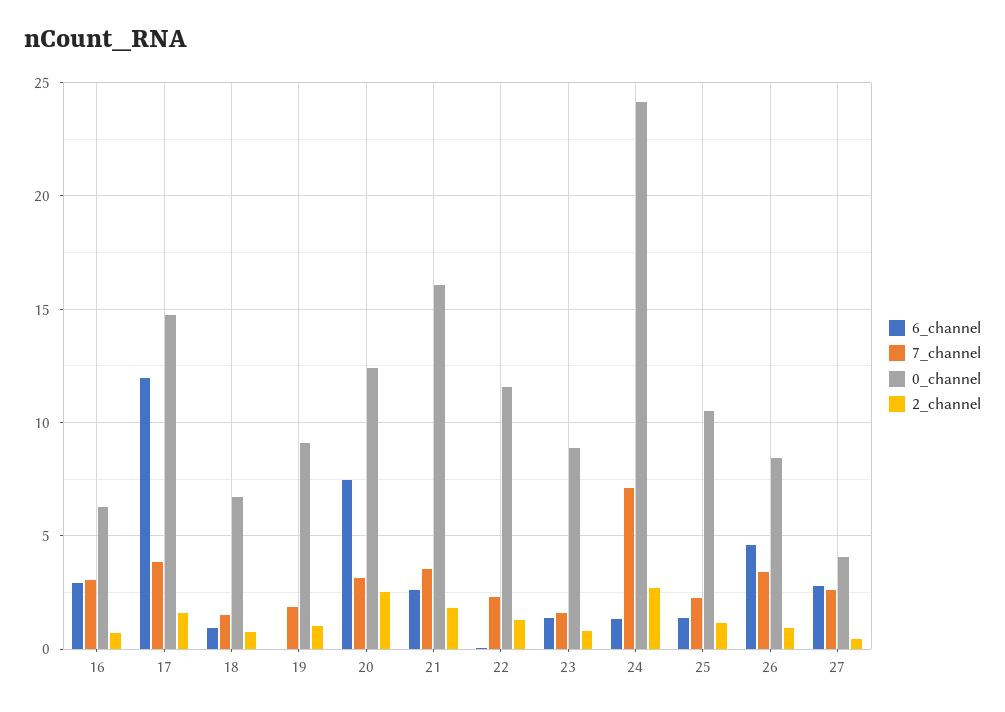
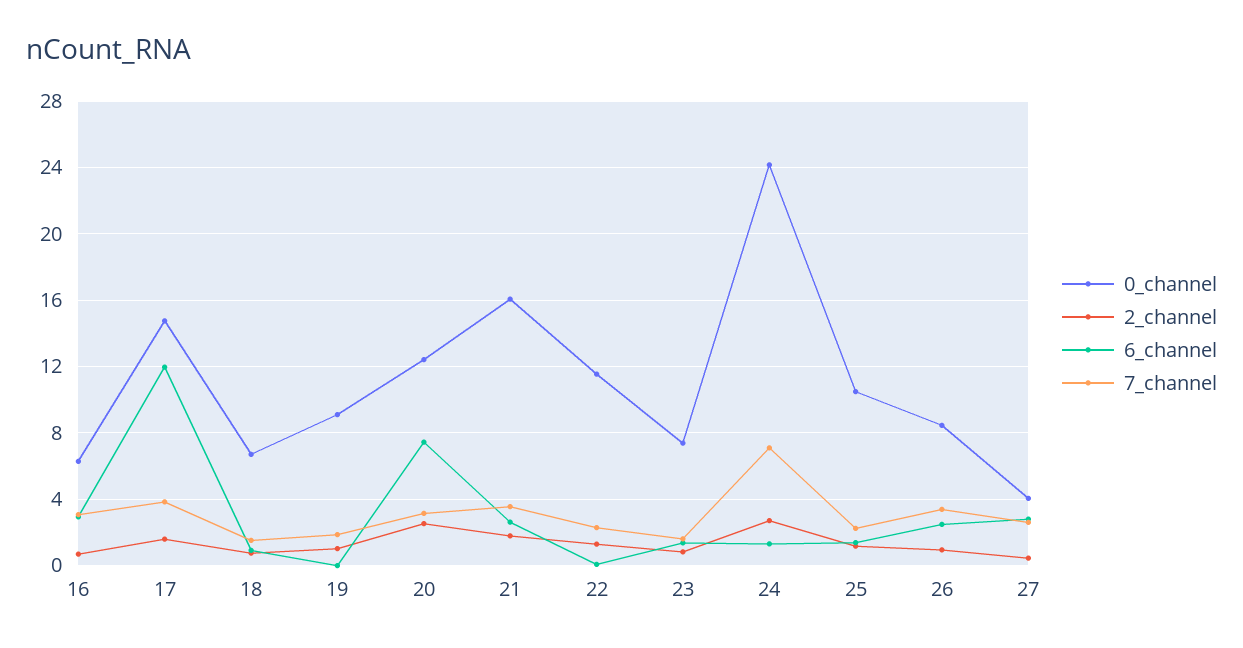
0_channel, 23: 9 -> 7.5
6_channel, 26: 4.5 -> 2.5

